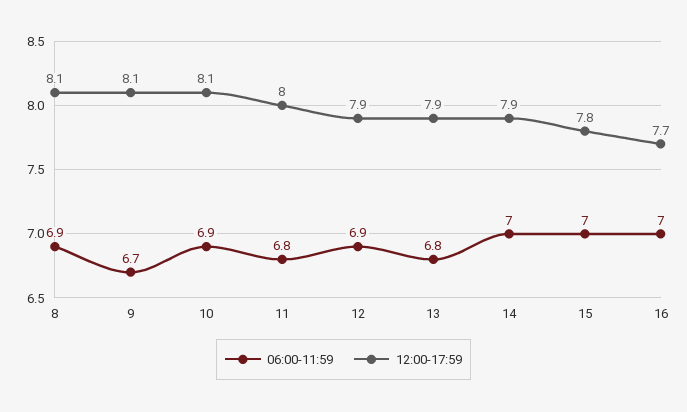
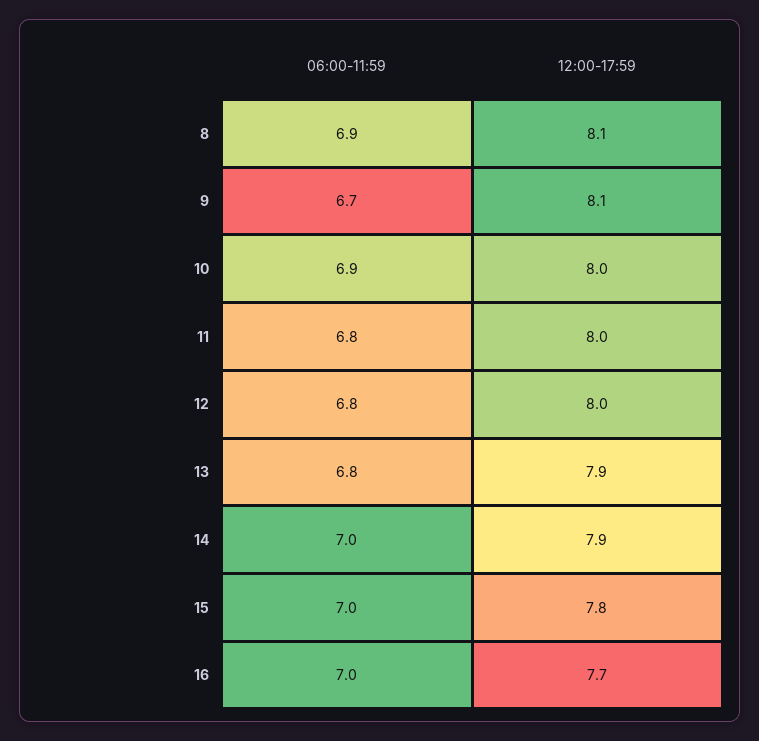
12:00-17:59, 10: 8.1 -> 8
06:00-11:59, 12: 6.9 -> 6.8
12:00-17:59, 12: 7.9 -> 8

